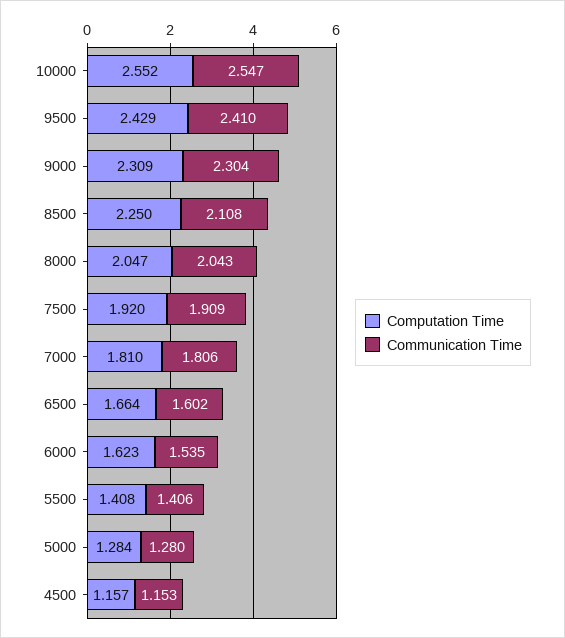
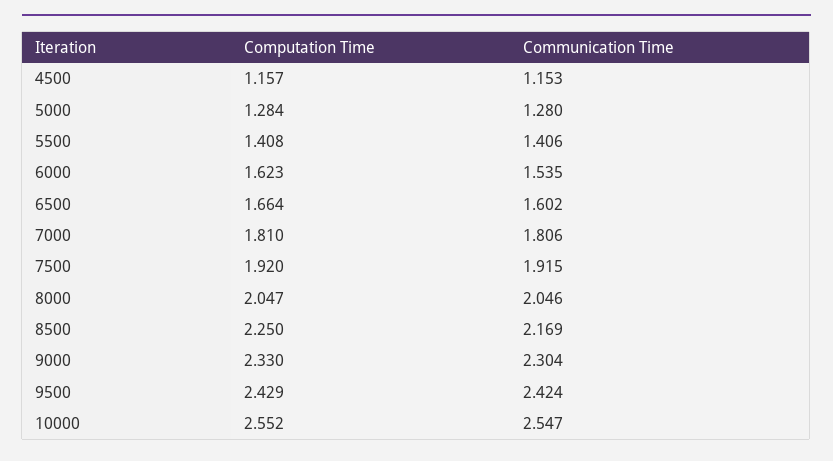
Communication Time, 9500: 2.41 -> 2.424
Computation Time, 9000: 2.309 -> 2.33
Communication Time, 8500: 2.108 -> 2.169
Communication Time, 8000: 2.043 -> 2.046
Communication Time, 7500: 1.909 -> 1.915

